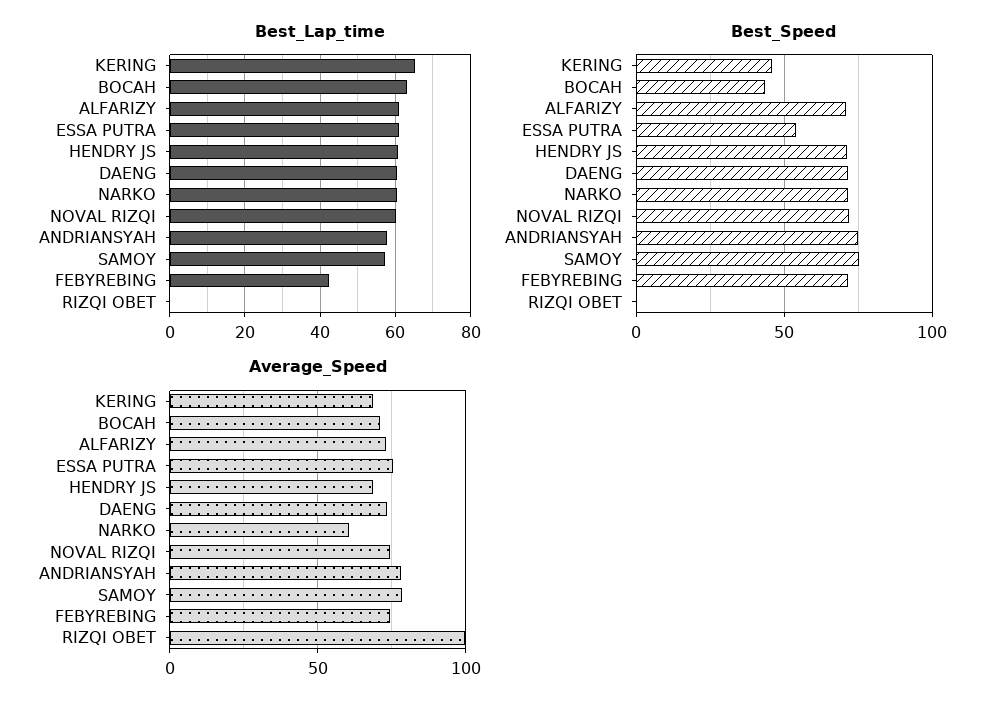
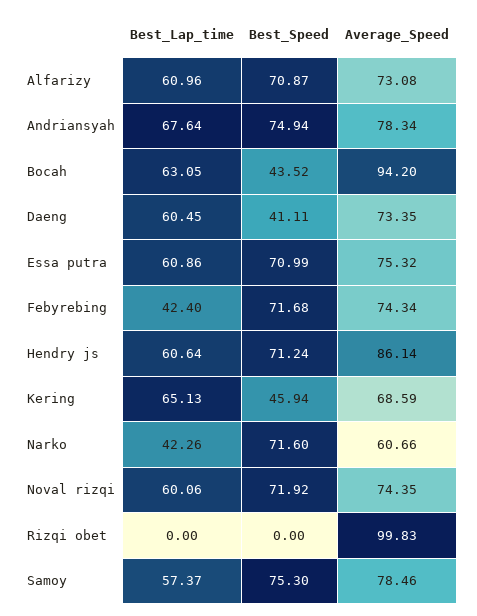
Best_Lap_time, NARKO: 60 -> 42.26
Best_Lap_time, ANDRIANSYAH: 58 -> 67.64
Best_Speed, ESSA PUTRA: 55 -> 70.99
Best_Speed, DAENG: 70 -> 41.11
Average_Speed, BOCAH: 70 -> 94.2
Average_Speed, HENDRY JS: 70 -> 86.14

